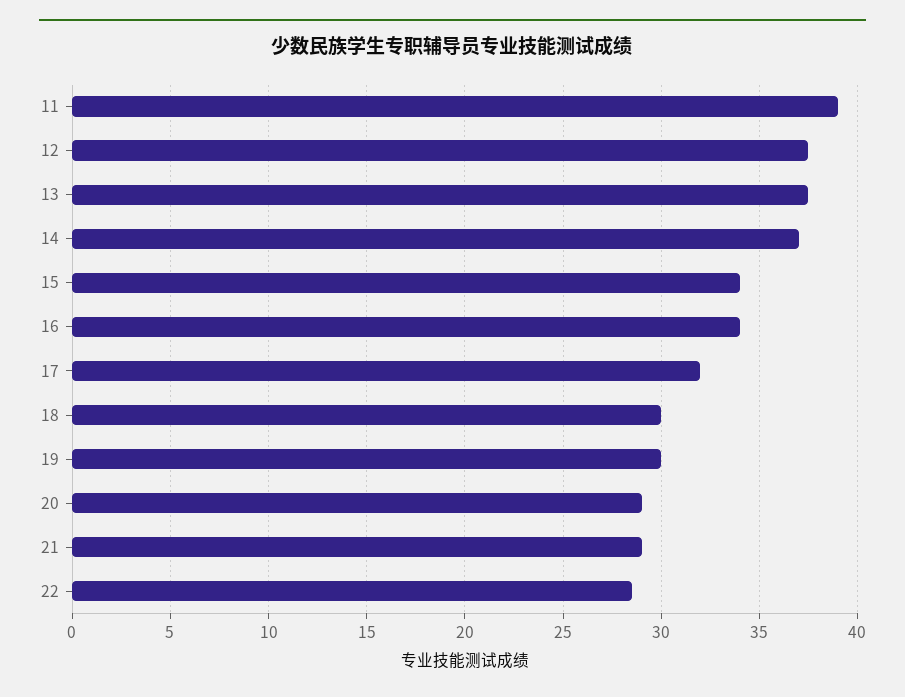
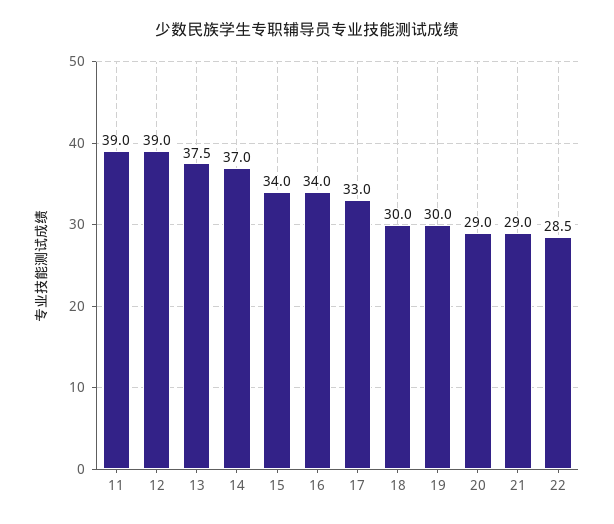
12: 37.5 -> 39
17: 32 -> 33

